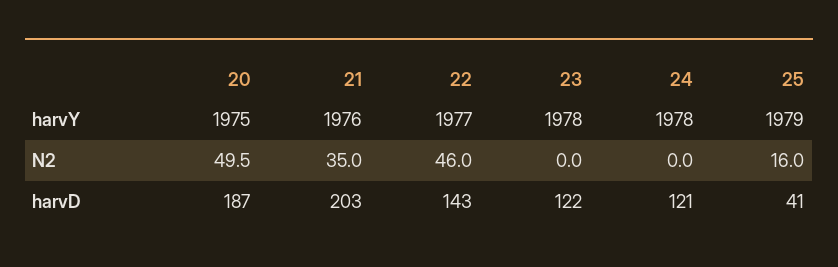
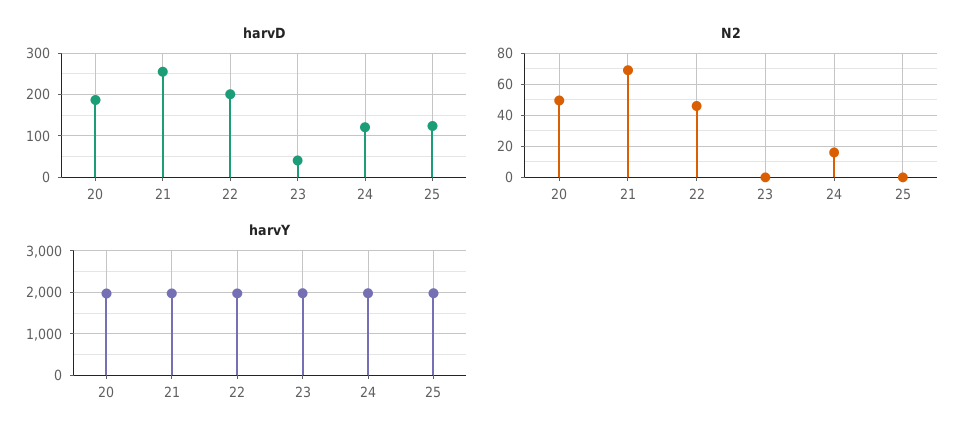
N2, 21: 35 -> 70
N2, 24: 0 -> 15
N2, 25: 16 -> 0
harvD, 21: 203 -> 260
harvD, 22: 143 -> 200
harvD, 23: 122 -> 40
harvD, 25: 41 -> 120

